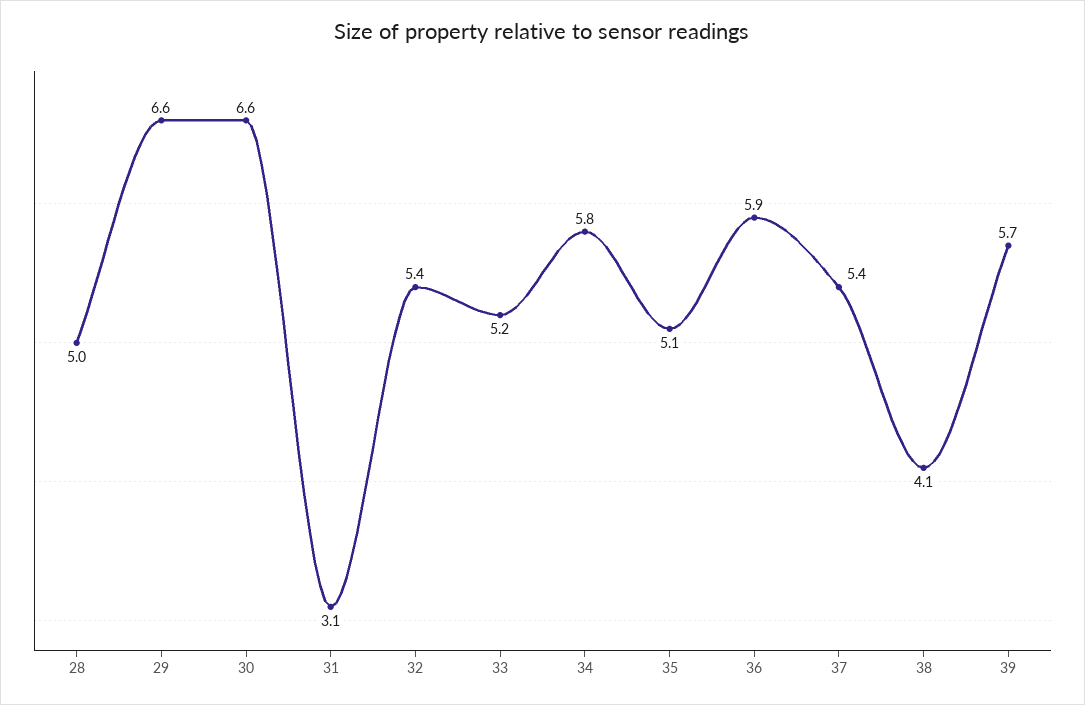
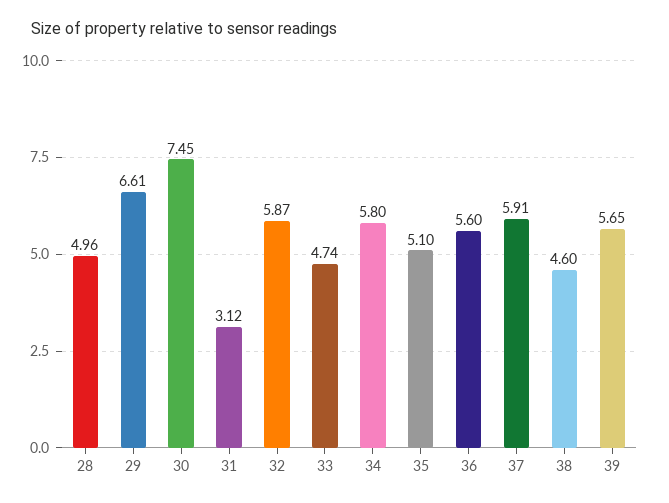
30: 6.6 -> 7.45
32: 5.4 -> 5.87
33: 5.2 -> 4.74
36: 5.9 -> 5.6
37: 5.4 -> 5.91
38: 4.1 -> 4.6

